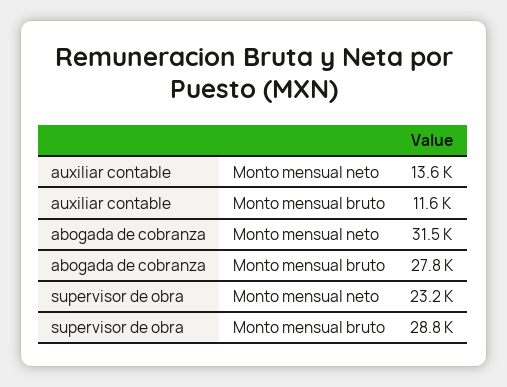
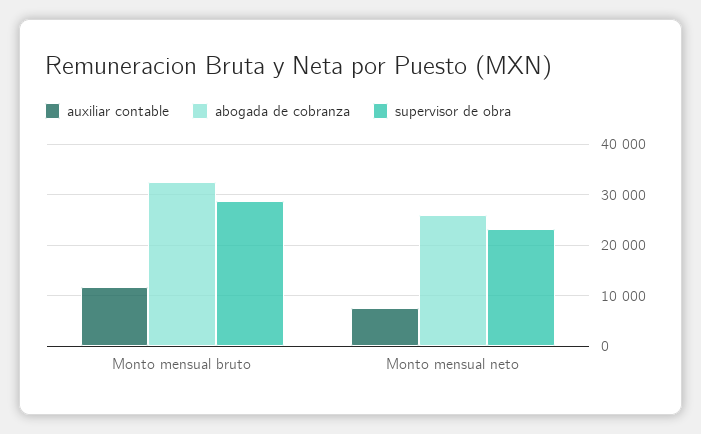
auxiliar contable, Monto mensual neto: 13600 -> 8000
abogada de cobranza, Monto mensual neto: 31500 -> 26000
abogada de cobranza, Monto mensual bruto: 27800 -> 32000

